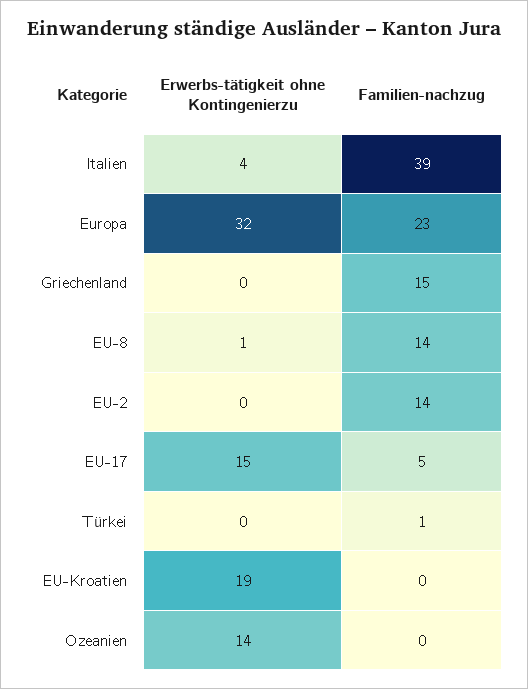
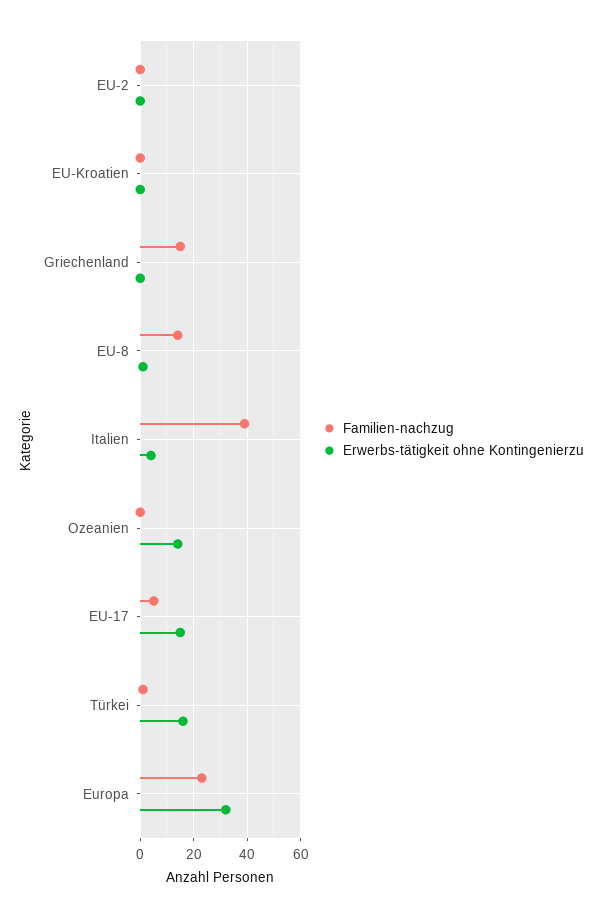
Familien-nachzug, EU-2: 14 -> 0
Erwerbs-tätigkeit ohne Kontingenierzu, Türkei: 0 -> 15
Erwerbs-tätigkeit ohne Kontingenierzu, EU-Kroatien: 19 -> 0

